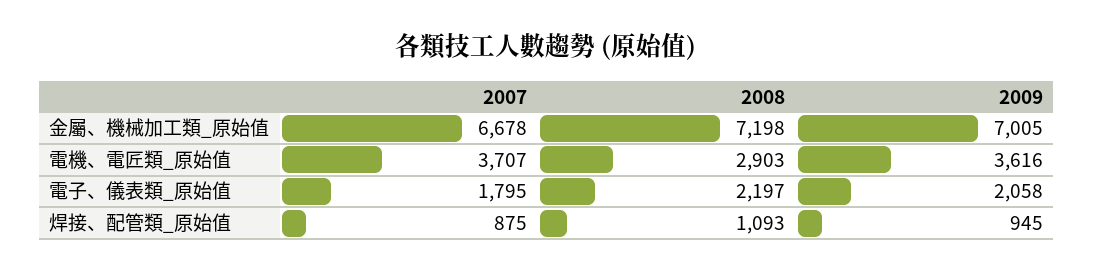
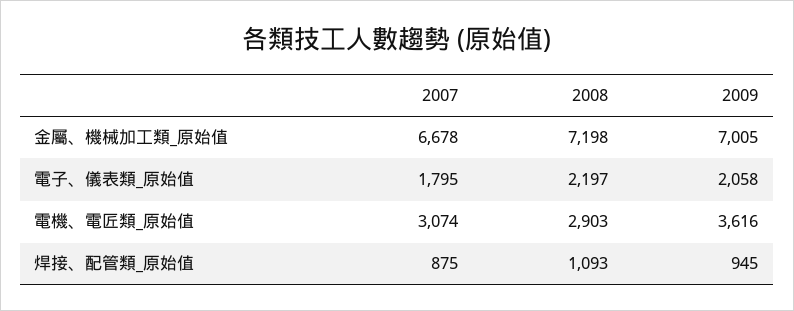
2007, 電機、電匠類_原始值: 3707 -> 3074

